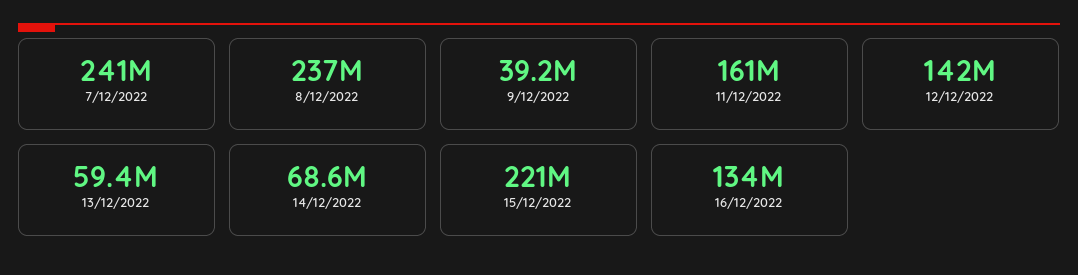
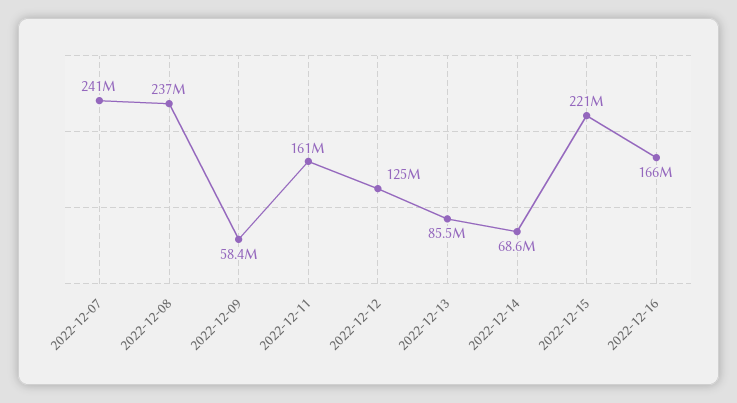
9/12/2022: 39200000 -> 58400000
12/12/2022: 142000000 -> 125000000
13/12/2022: 59400000 -> 85500000
16/12/2022: 134000000 -> 166000000

